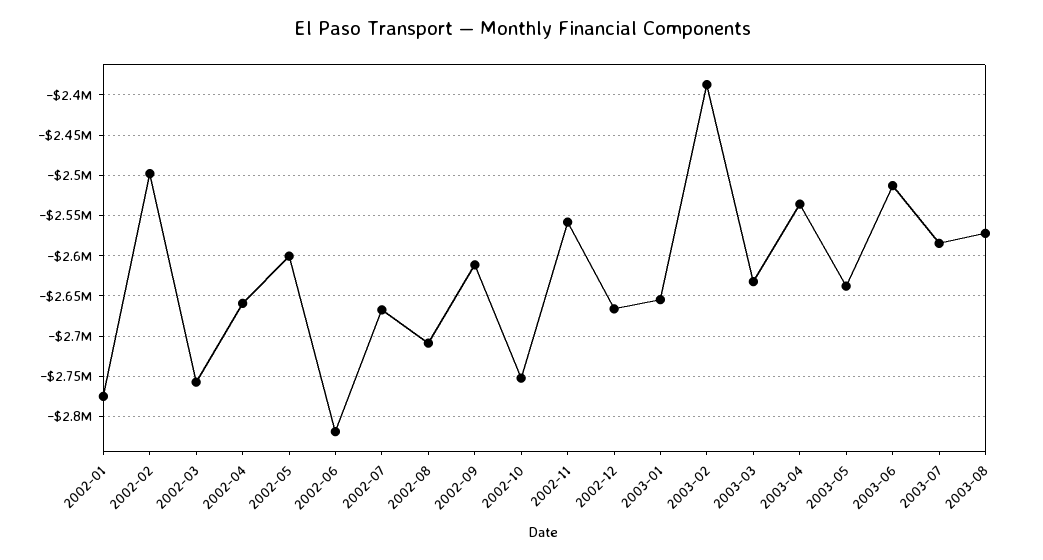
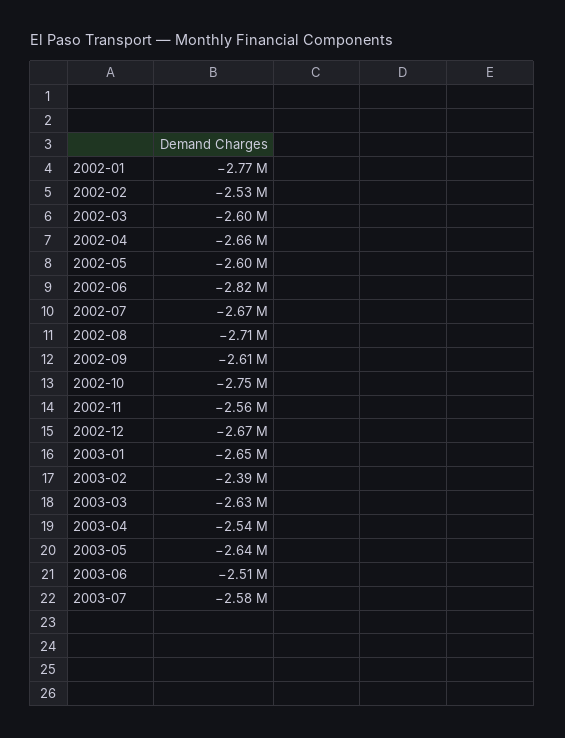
2002-02: -2500000 -> -2530000
2002-03: -2760000 -> -2600000
2003-08: -2570000 -> none

